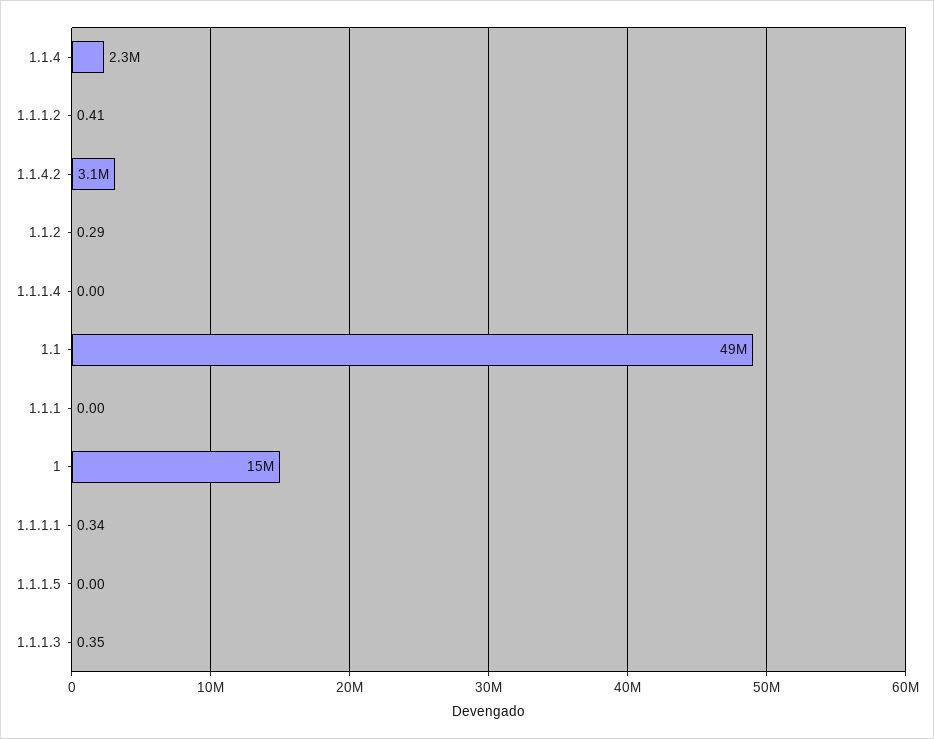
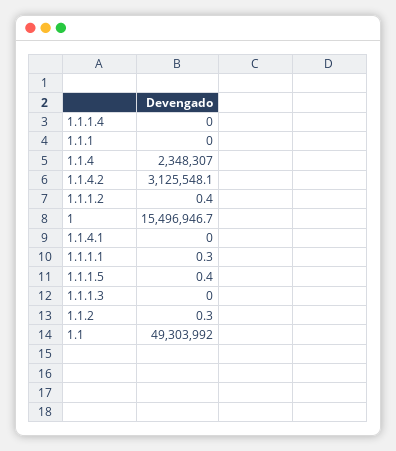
1.1.1.5: 0 -> 0.4
1.1.1.3: 0.35 -> 0
1.1.4.1: none -> 0

